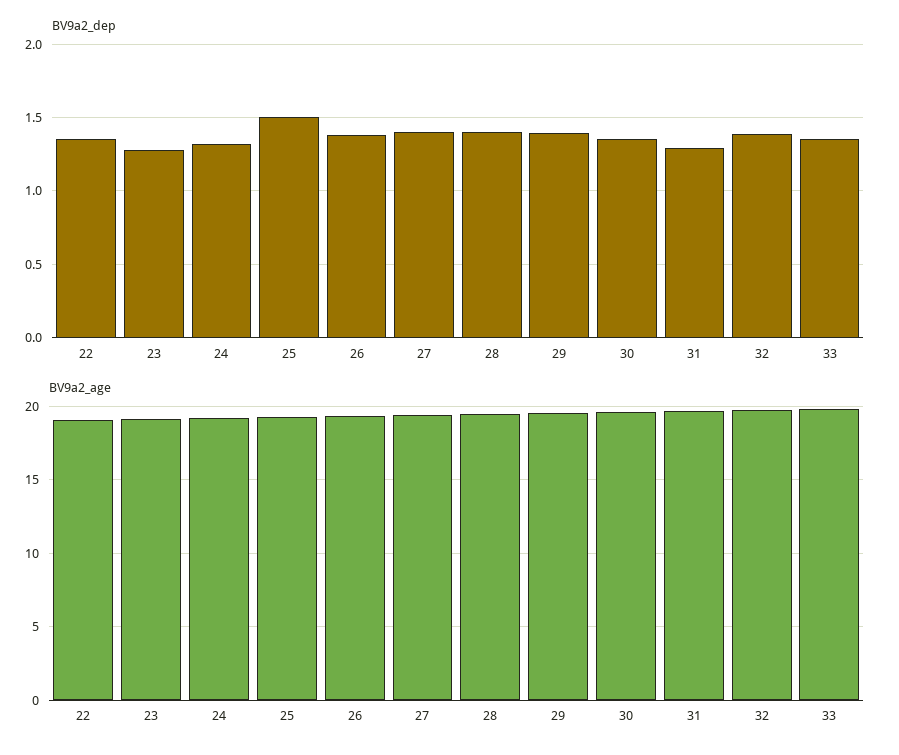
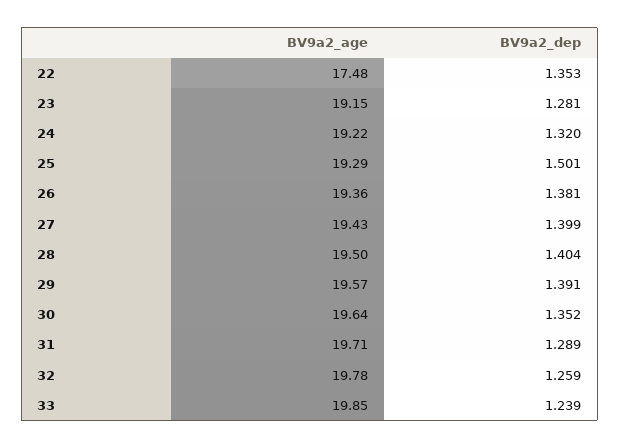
BV9a2_dep, 32: 1.4 -> 1.259
BV9a2_dep, 33: 1.35 -> 1.239
BV9a2_age, 22: 19 -> 17.48

